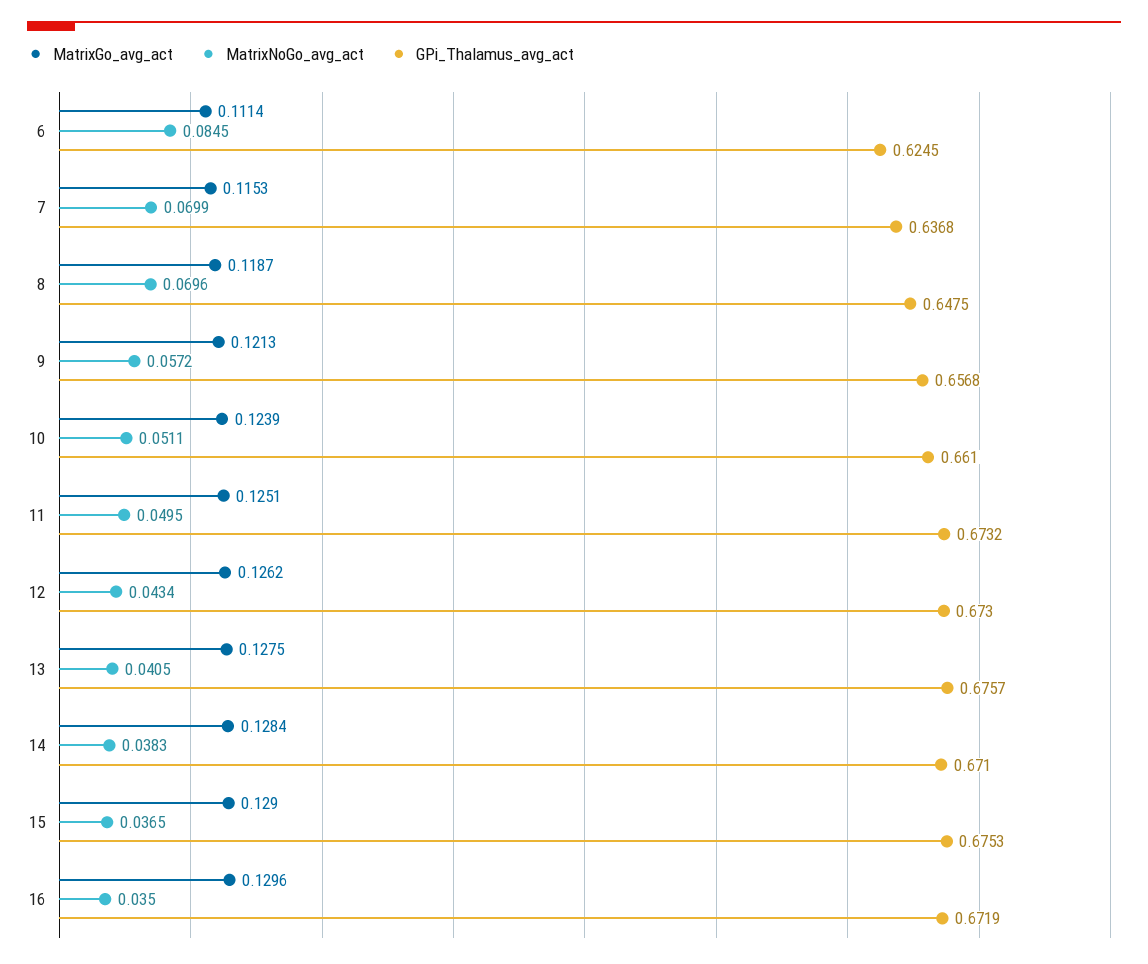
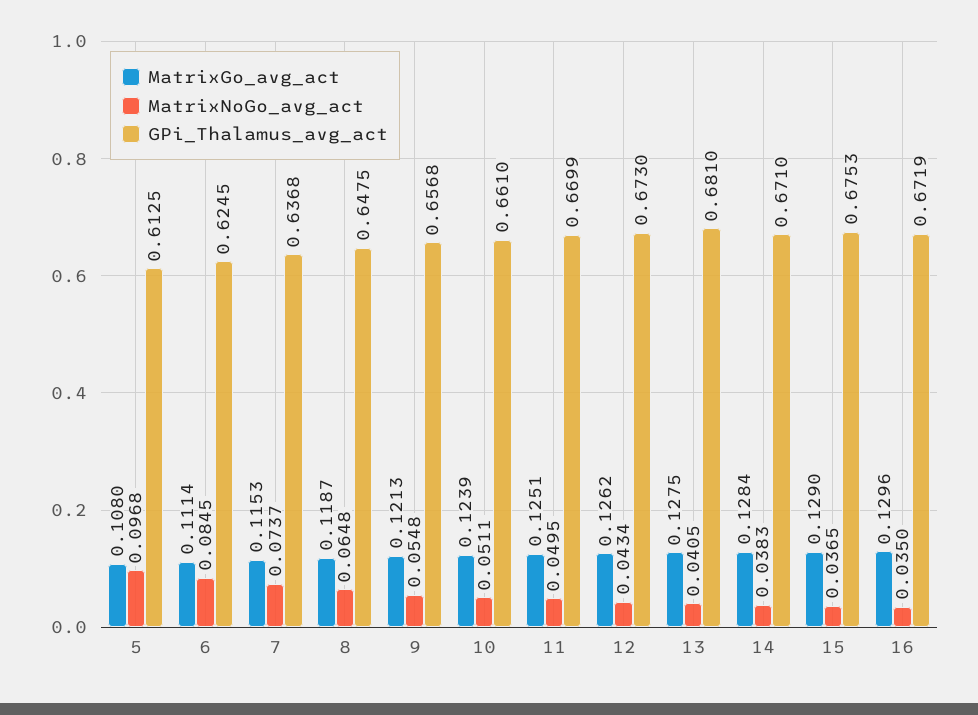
MatrixNoGo_avg_act, 7: 0.0699 -> 0.0737
MatrixNoGo_avg_act, 8: 0.0696 -> 0.0648
MatrixNoGo_avg_act, 9: 0.0572 -> 0.0548
GPi_Thalamus_avg_act, 11: 0.6732 -> 0.6699
GPi_Thalamus_avg_act, 13: 0.6757 -> 0.681
MatrixGo_avg_act, 5: none -> 0.108
MatrixNoGo_avg_act, 5: none -> 0.0968
GPi_Thalamus_avg_act, 5: none -> 0.6125

